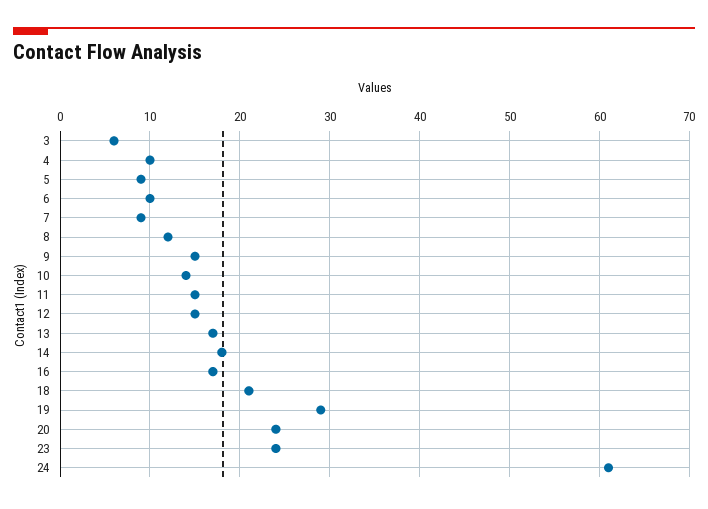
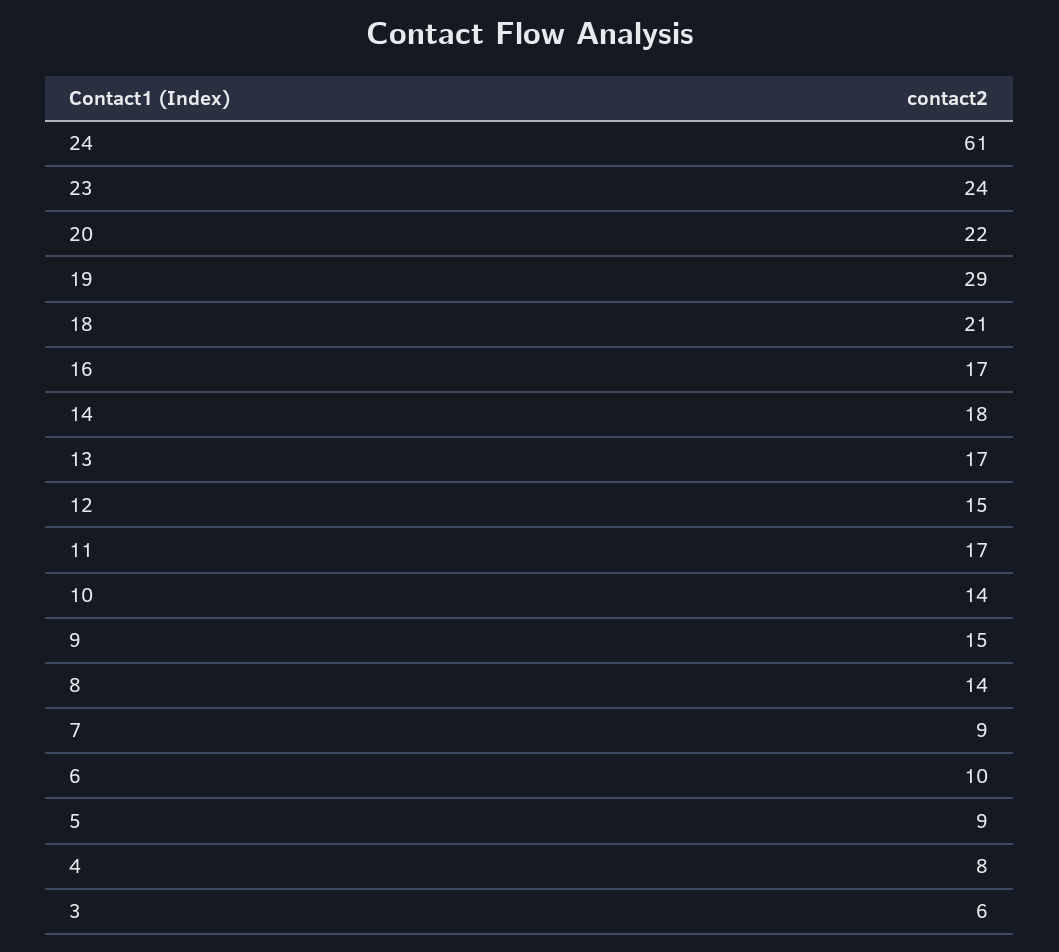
4: 10 -> 8
8: 12 -> 14
11: 15 -> 17
20: 24 -> 22

